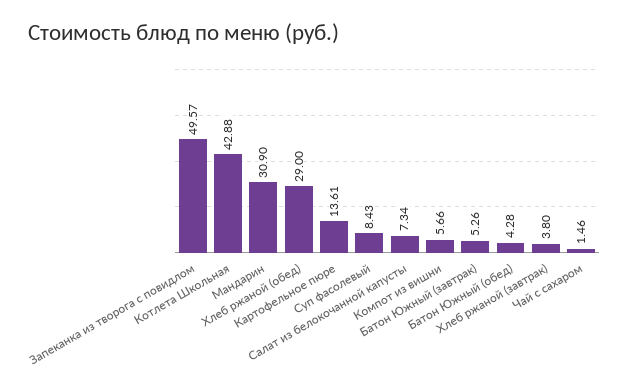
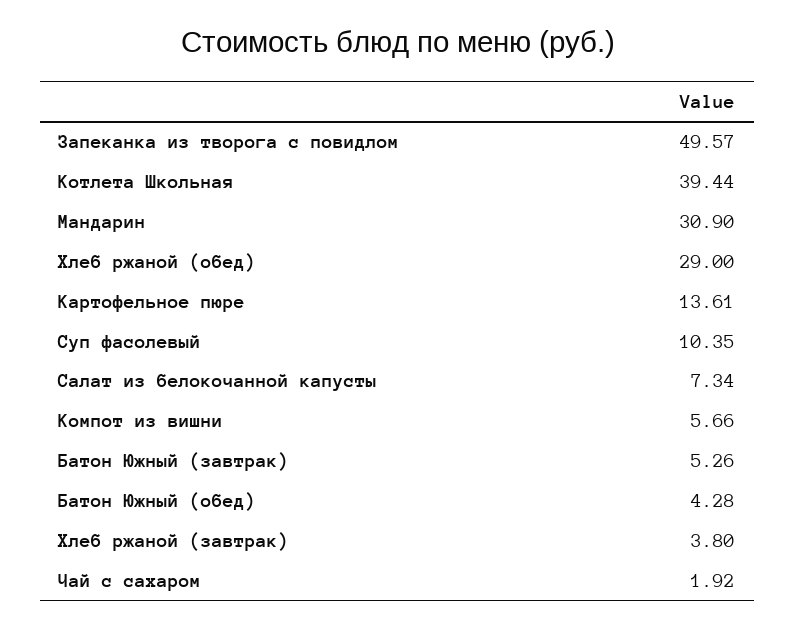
Котлета Школьная: 42.88 -> 39.44
Суп фасолевый: 8.43 -> 10.35
Чай с сахаром: 1.46 -> 1.92

